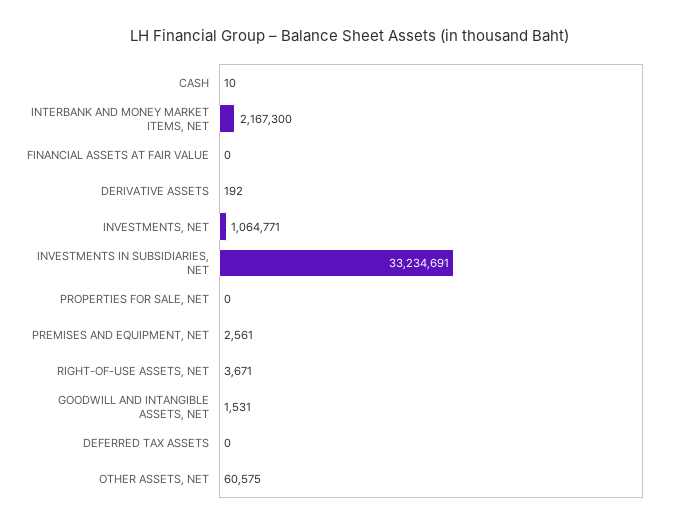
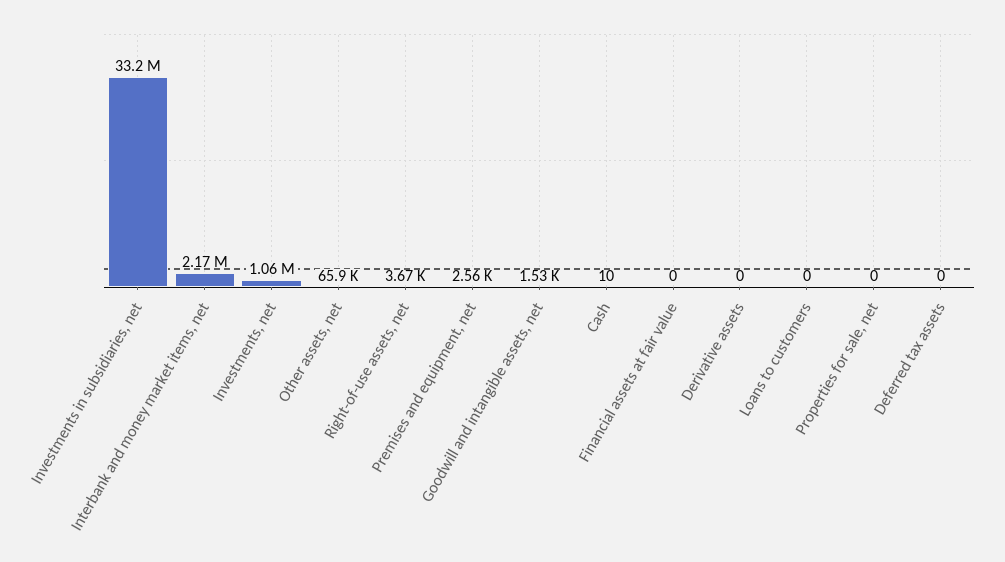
DERIVATIVE ASSETS: 192 -> 0
OTHER ASSETS, NET: 60575 -> 65900
Loans to customers: none -> 0

